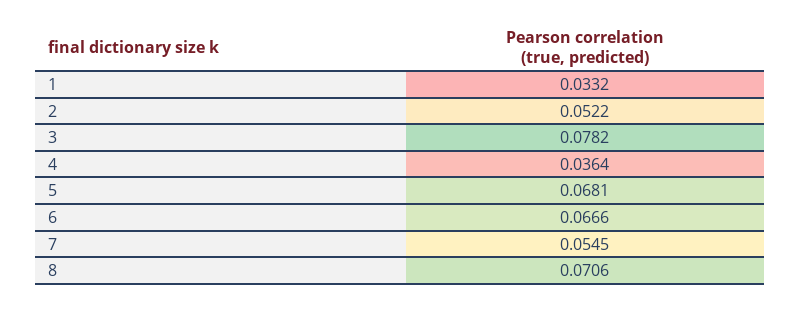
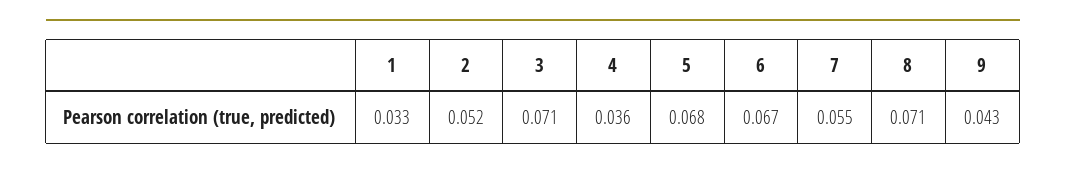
3: 0.0782 -> 0.071
9: none -> 0.043

